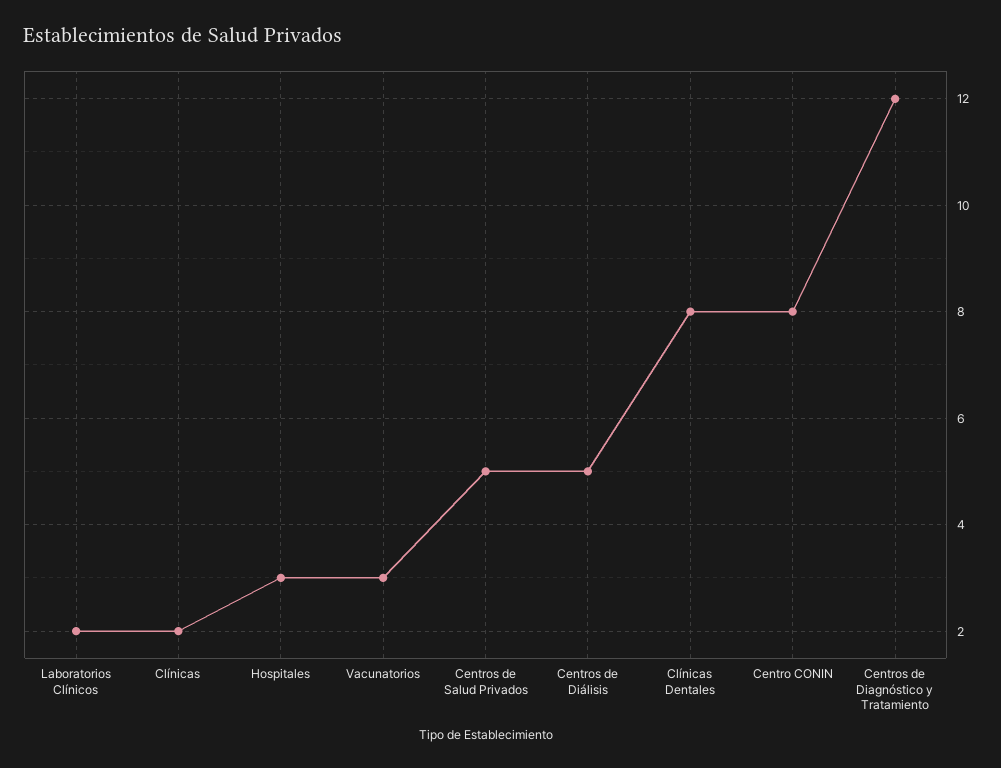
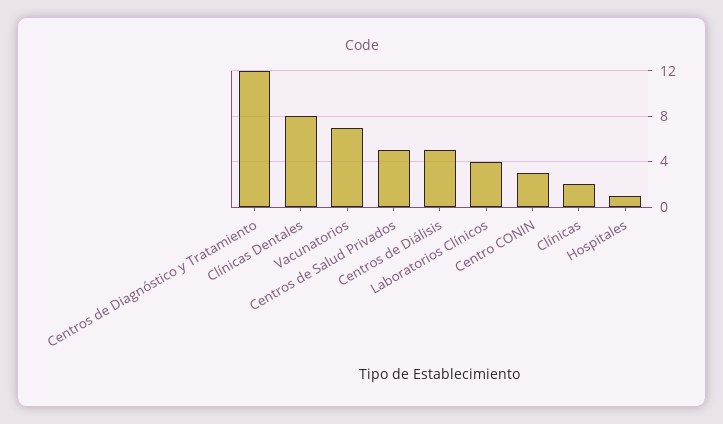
Laboratorios Clínicos: 2 -> 4
Hospitales: 3 -> 1
Vacunatorios: 3 -> 7
Centro CONIN: 8 -> 3

